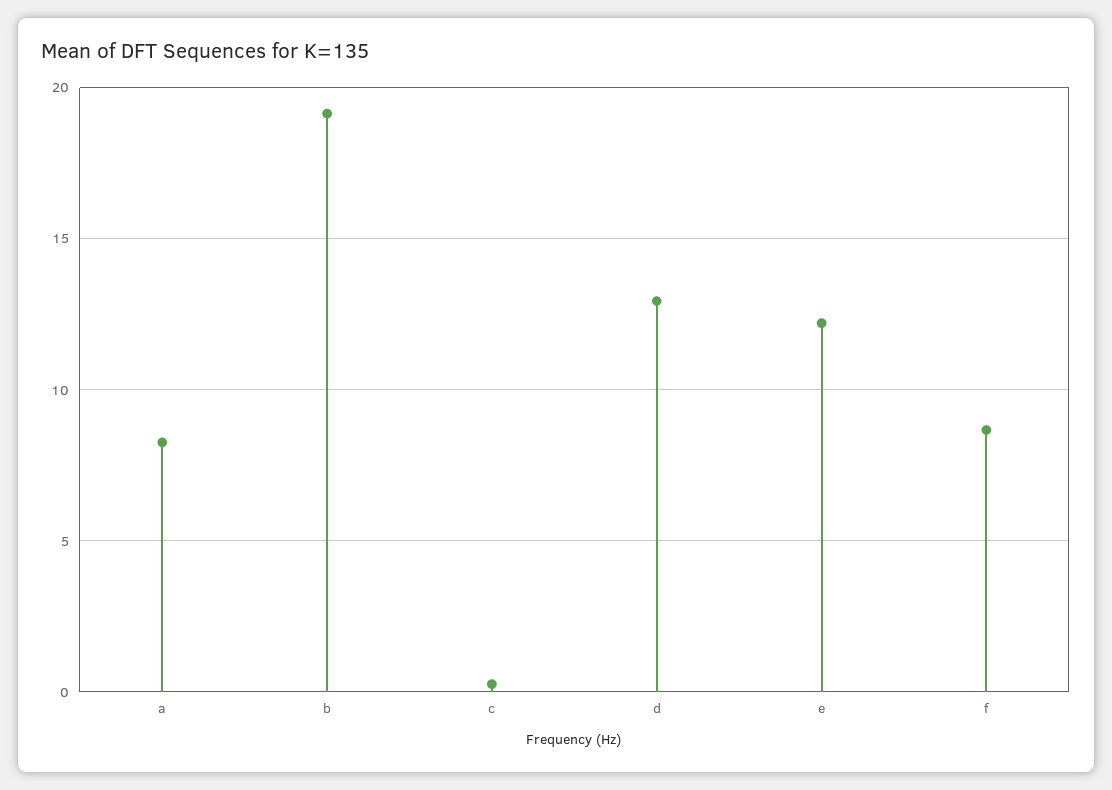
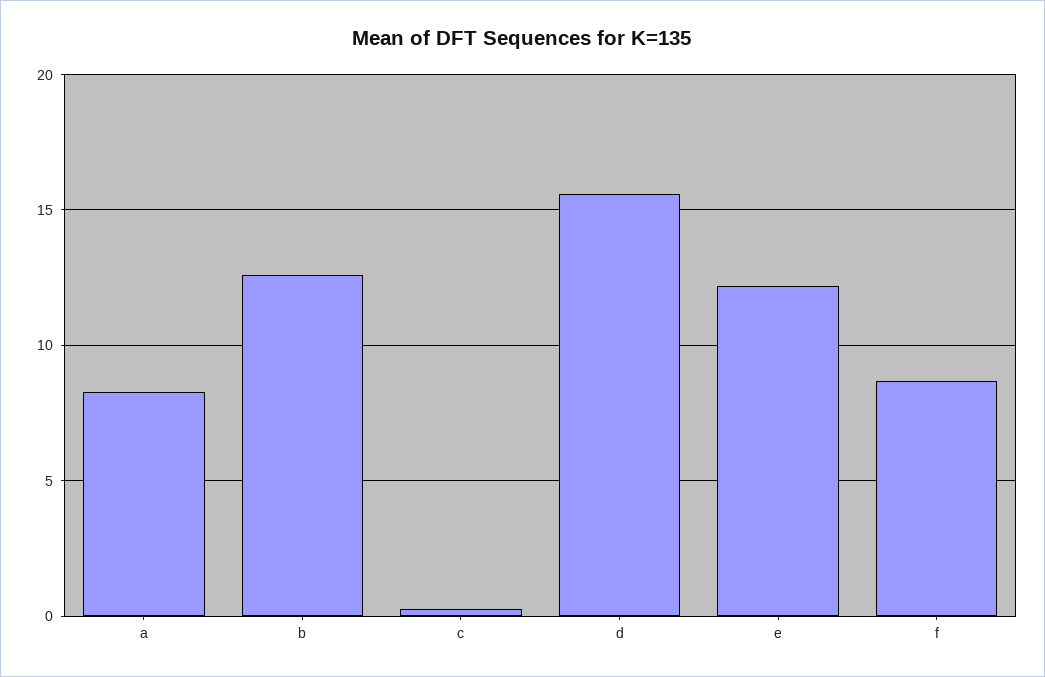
b: 19 -> 12.5
d: 13 -> 15.5

